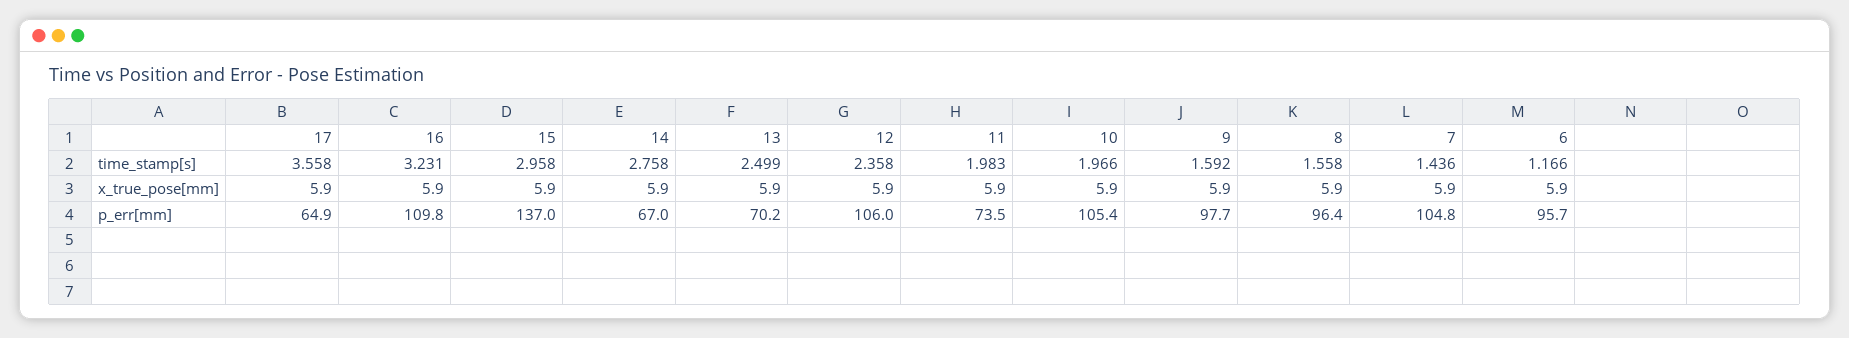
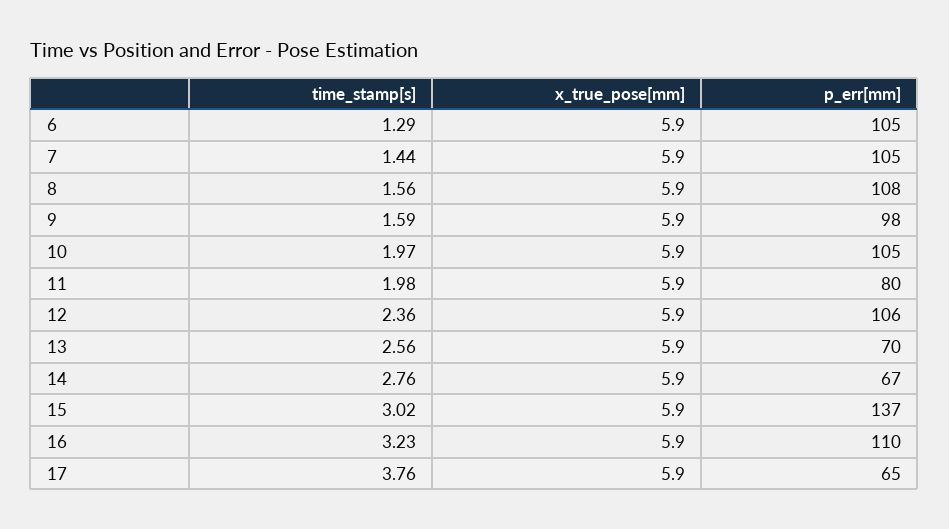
17, time_stamp[s]: 3.558 -> 3.76
15, time_stamp[s]: 2.958 -> 3.02
13, time_stamp[s]: 2.499 -> 2.56
6, time_stamp[s]: 1.166 -> 1.29
11, p_err[mm]: 73.5 -> 80
8, p_err[mm]: 96.4 -> 108
6, p_err[mm]: 95.7 -> 105

